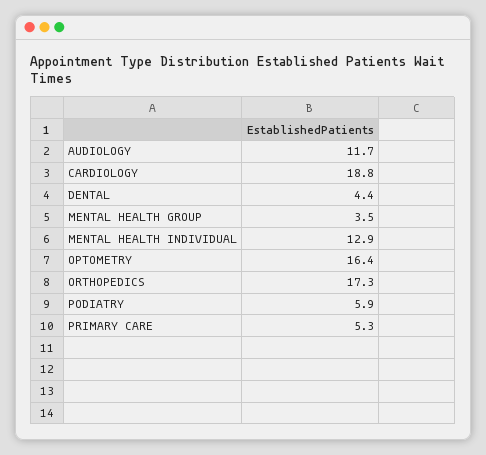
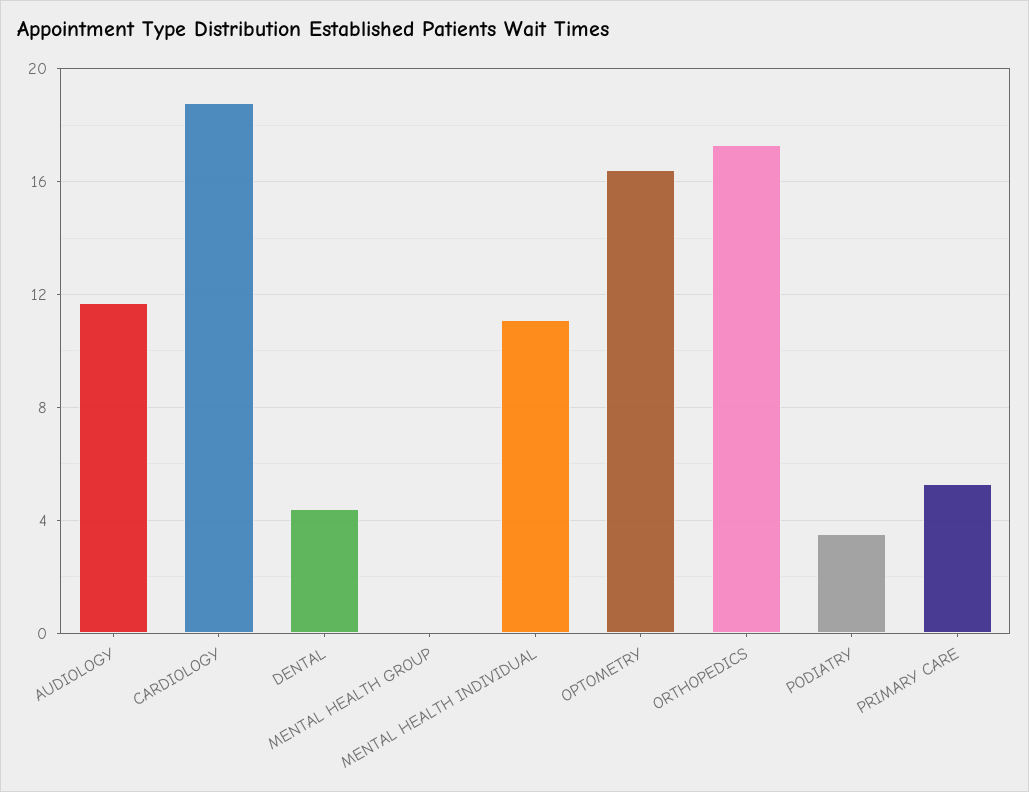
MENTAL HEALTH GROUP: 3.5 -> 0
MENTAL HEALTH INDIVIDUAL: 12.9 -> 11
PODIATRY: 5.9 -> 3.5

